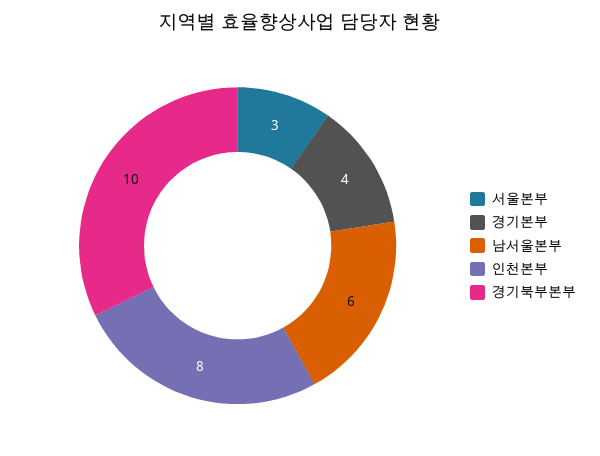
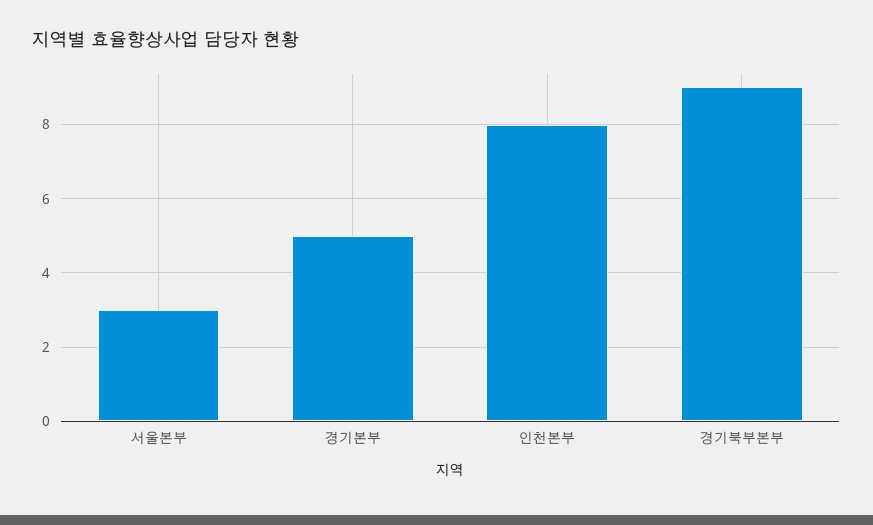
경기본부: 4 -> 5
남서울본부: 6 -> none
경기북부본부: 10 -> 9

